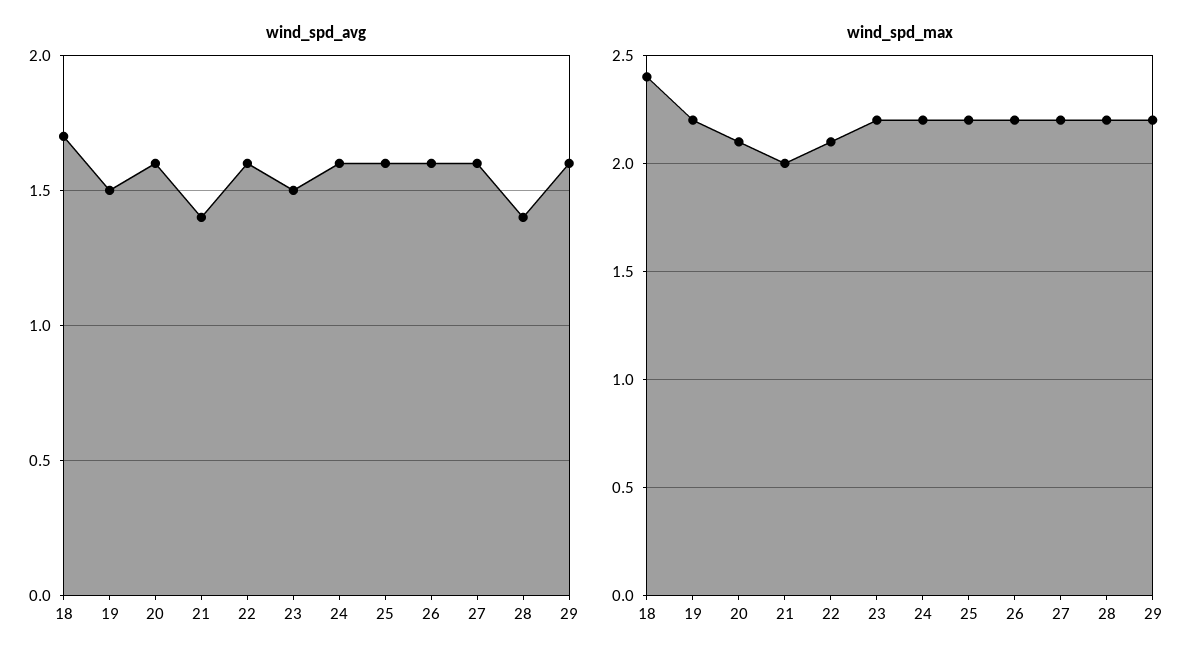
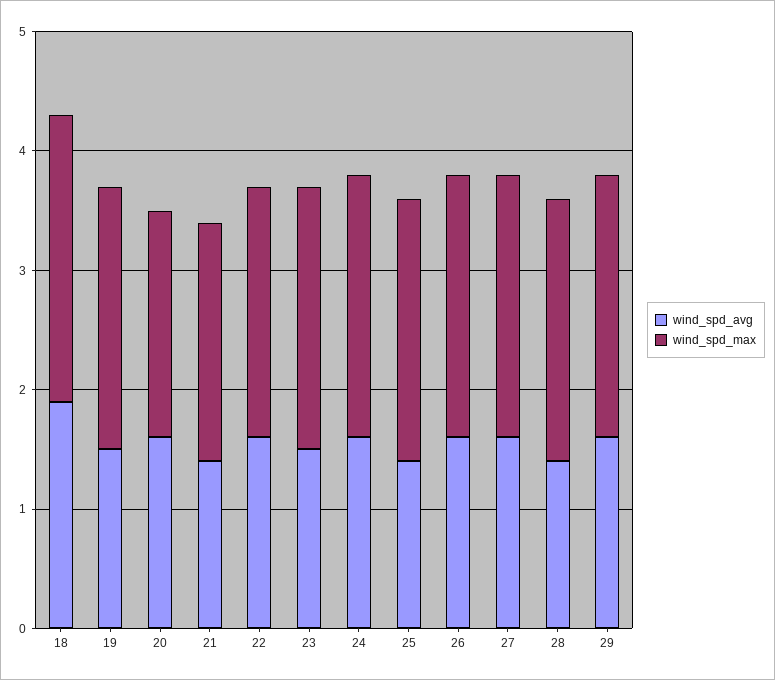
wind_spd_avg, 18: 1.7 -> 1.9
wind_spd_avg, 25: 1.6 -> 1.4
wind_spd_max, 20: 2.1 -> 1.9

